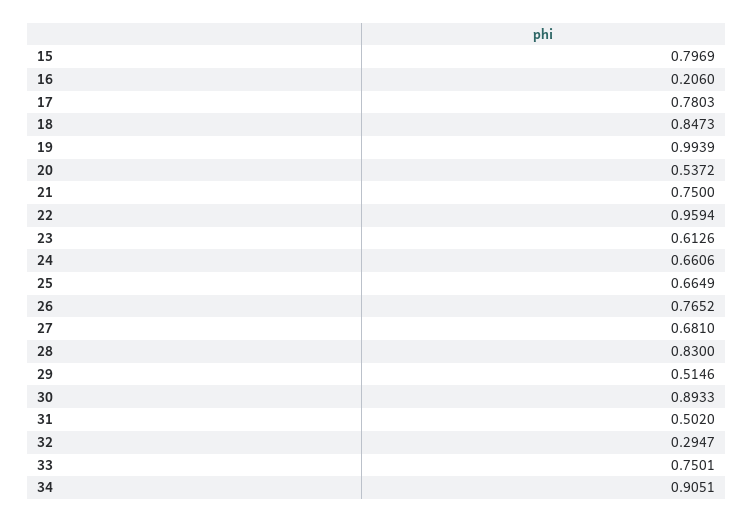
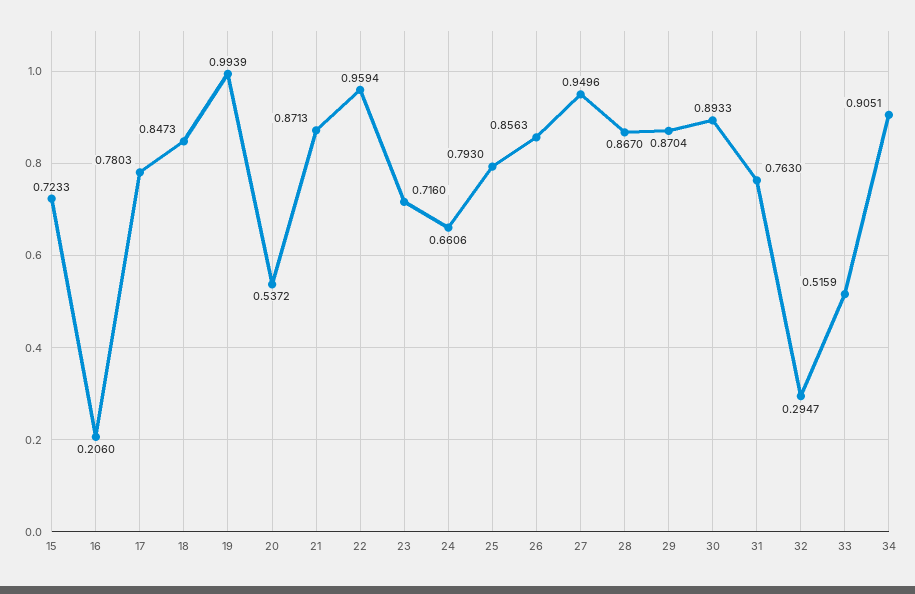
15: 0.7969 -> 0.7233
21: 0.75 -> 0.8713
23: 0.6126 -> 0.716
25: 0.6649 -> 0.793
26: 0.7652 -> 0.8563
27: 0.681 -> 0.9496
28: 0.83 -> 0.867
29: 0.5146 -> 0.8704
31: 0.502 -> 0.763
33: 0.7501 -> 0.5159

